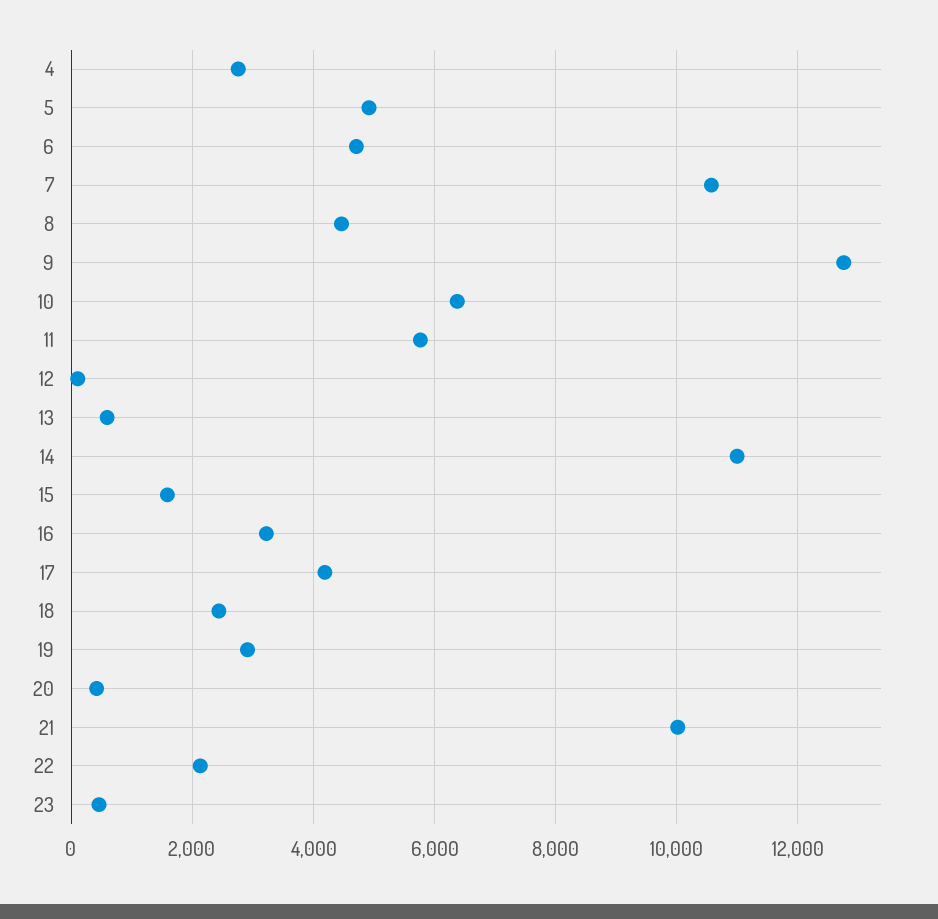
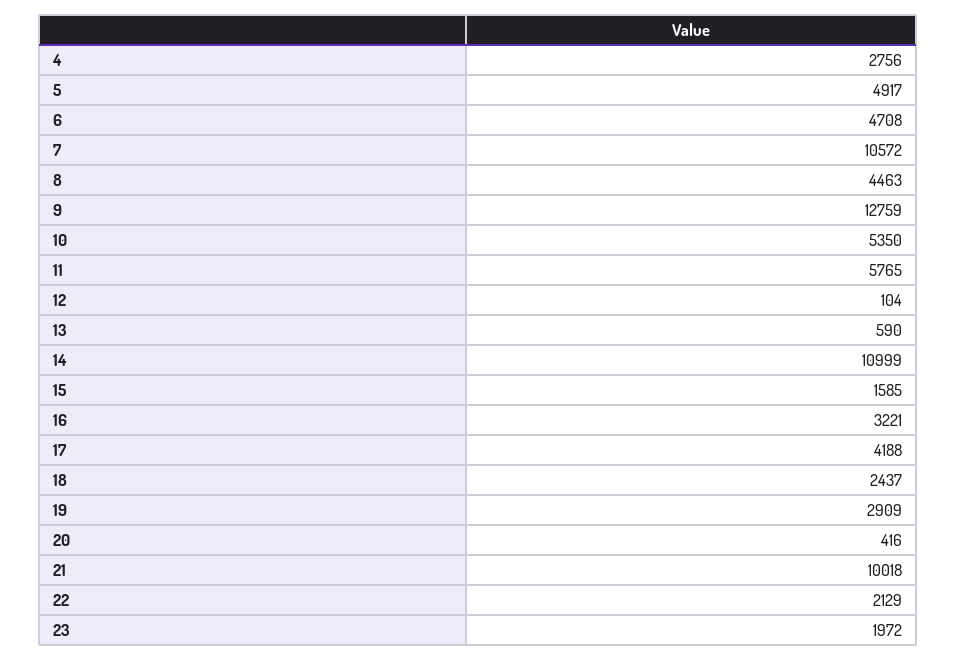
10: 6400 -> 5350
23: 400 -> 1972

